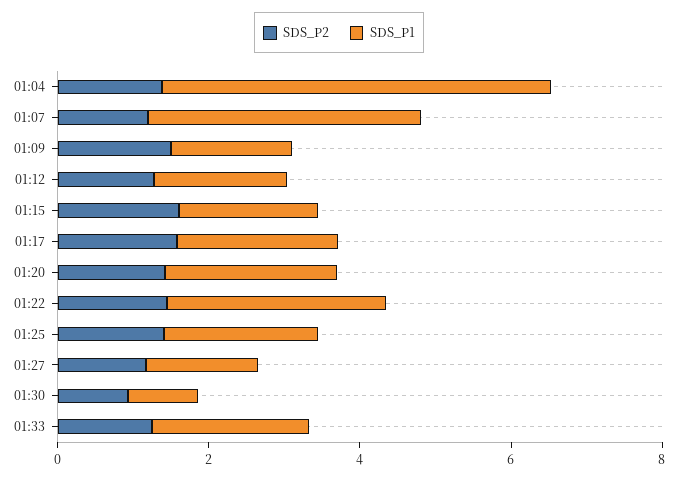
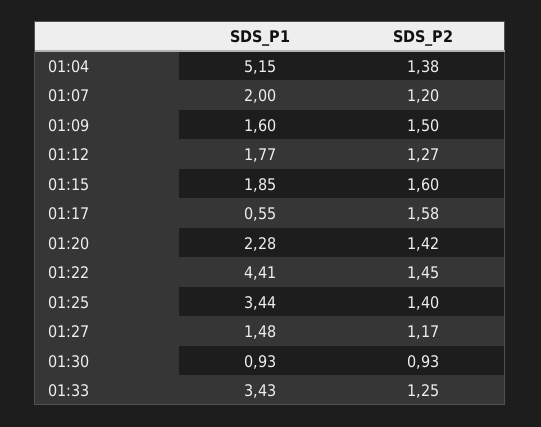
SDS_P1, 01:07: 3.5 -> 2
SDS_P1, 01:17: 2 -> 0.55
SDS_P1, 01:22: 3 -> 4.41
SDS_P1, 01:25: 2 -> 3.44
SDS_P1, 01:33: 2 -> 3.43

